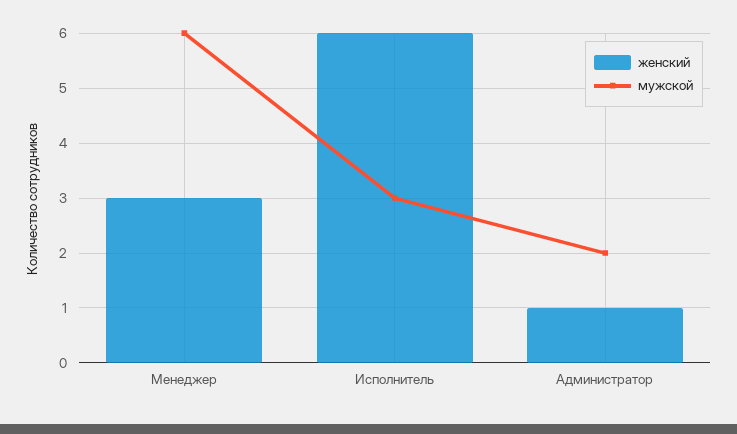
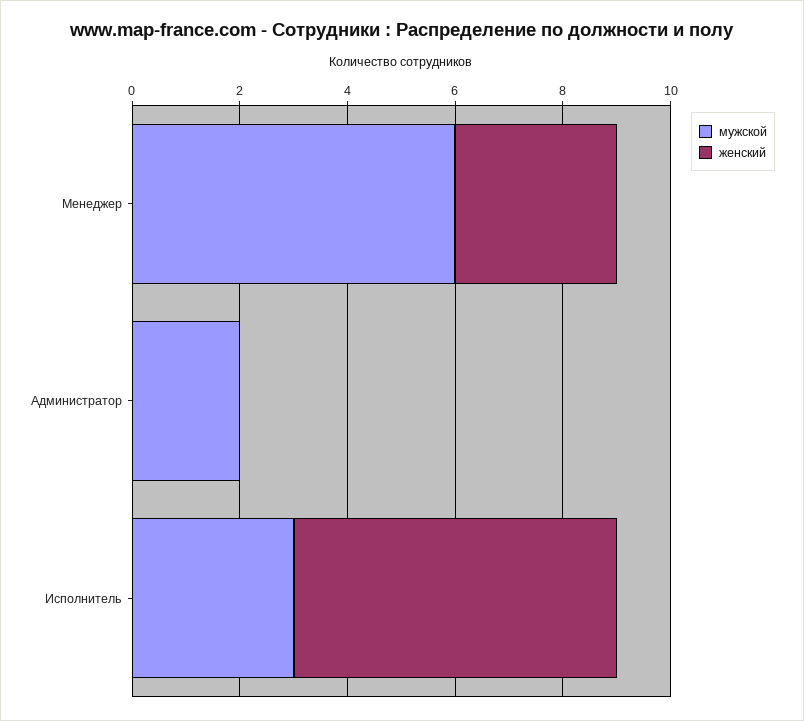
женский, Администратор: 1 -> 0

